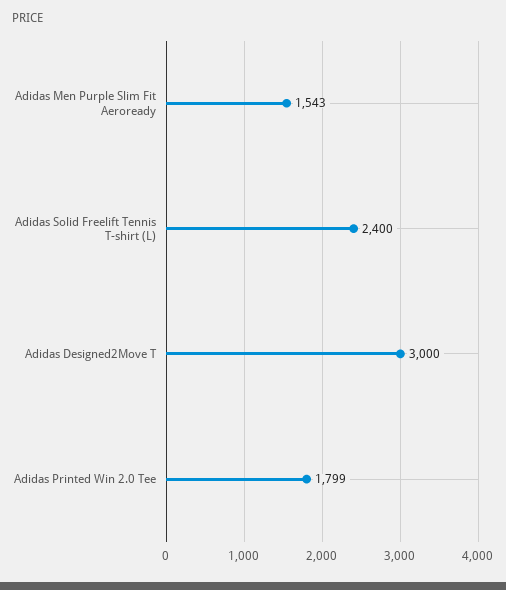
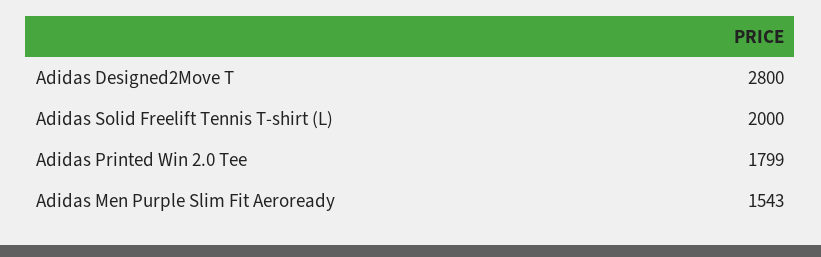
Adidas Solid Freelift Tennis T-shirt (L): 2400 -> 2000
Adidas Designed2Move T: 3000 -> 2800

